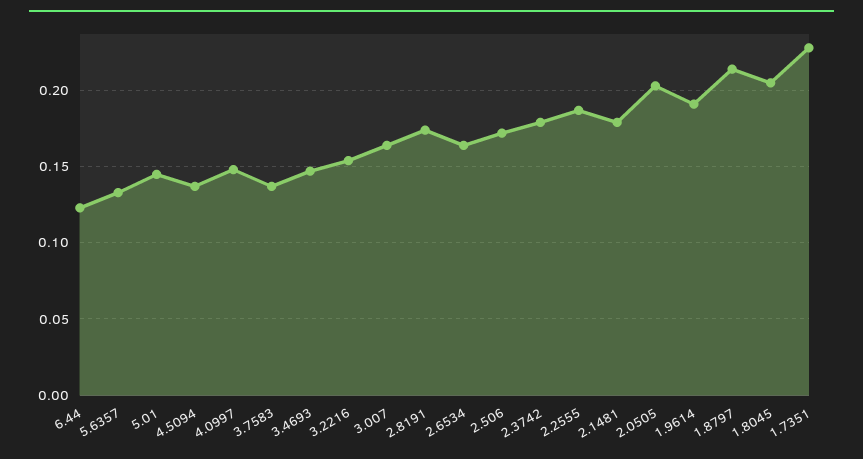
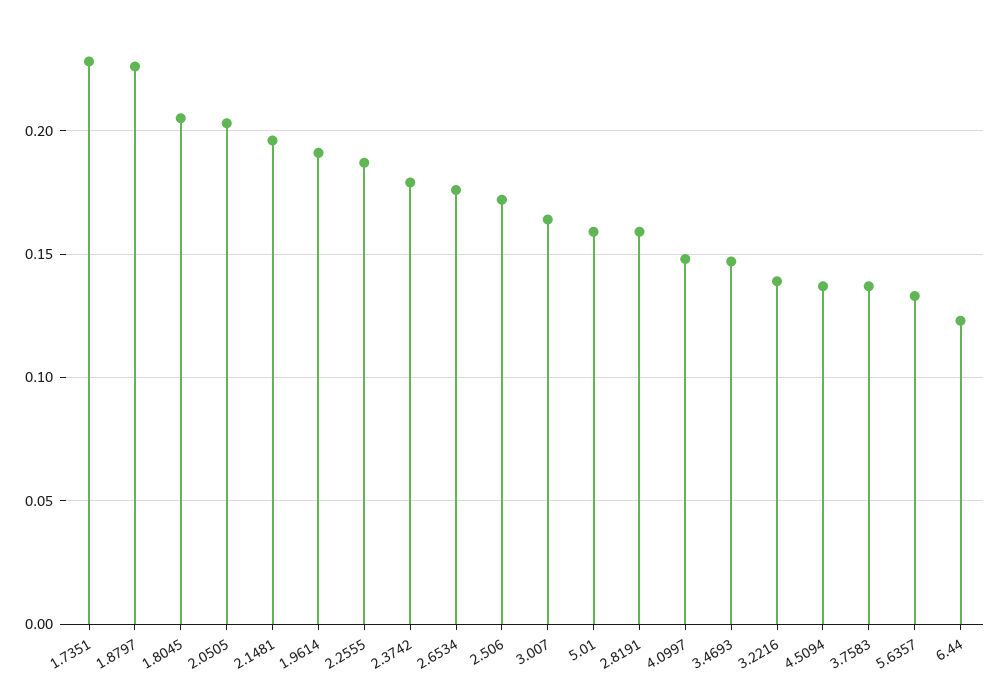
5.01: 0.145 -> 0.16
3.2216: 0.155 -> 0.14
2.8191: 0.175 -> 0.16
2.6534: 0.165 -> 0.175
2.1481: 0.18 -> 0.195
1.8797: 0.215 -> 0.225

